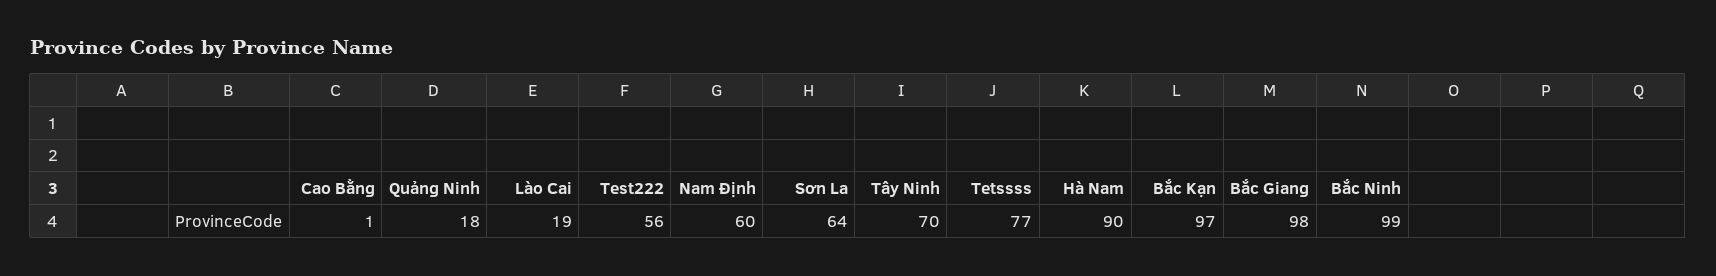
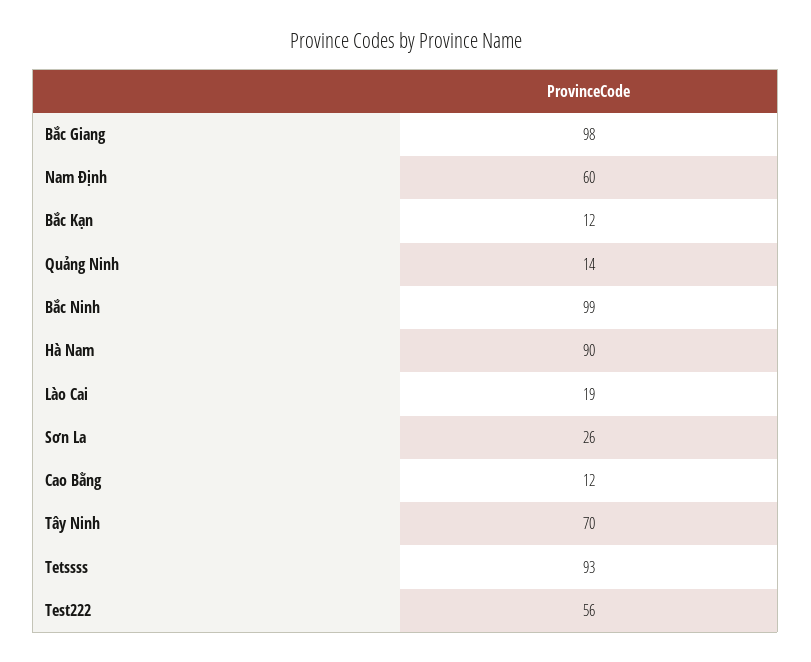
Cao Bằng: 1 -> 12
Quảng Ninh: 18 -> 14
Sơn La: 64 -> 26
Tetssss: 77 -> 93
Bắc Kạn: 97 -> 12

